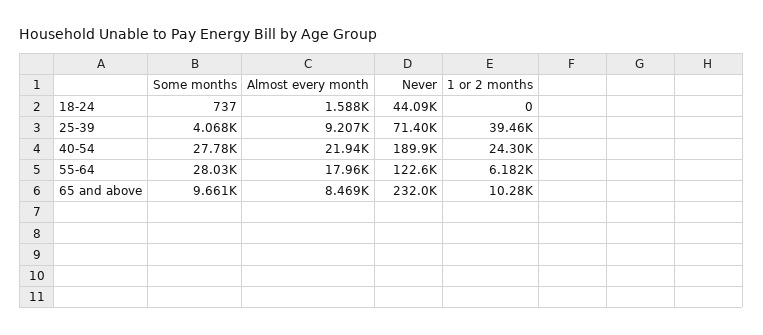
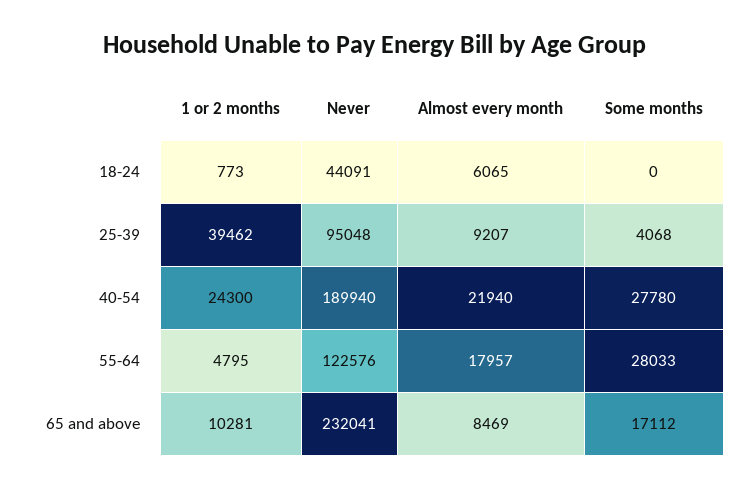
Some months, 18-24: 737 -> 0
Almost every month, 18-24: 1588 -> 6065
1 or 2 months, 18-24: 0 -> 773
Never, 25-39: 71400 -> 95048
1 or 2 months, 55-64: 6182 -> 4795
Some months, 65 and above: 9661 -> 17112

